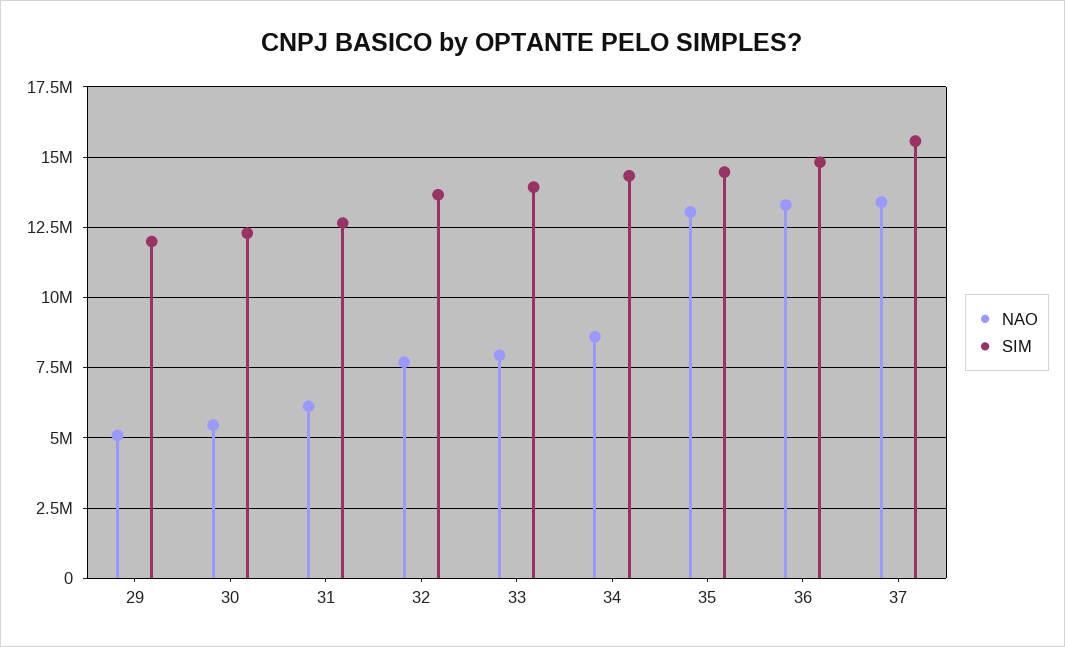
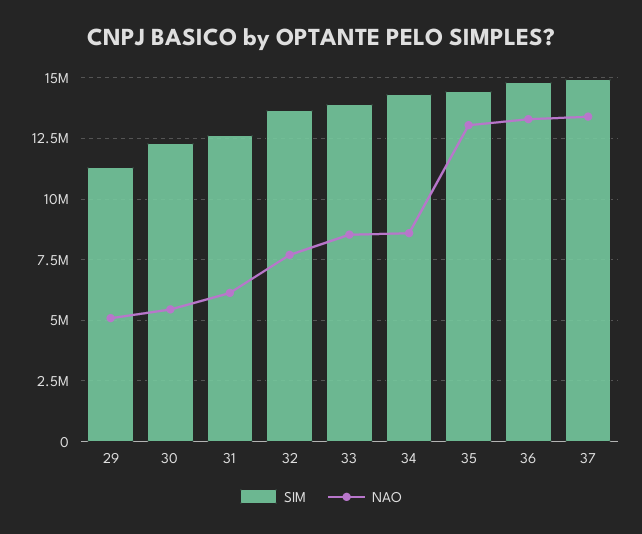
SIM, 29: 12000000 -> 11250000
NAO, 33: 8000000 -> 8500000
SIM, 37: 15500000 -> 15000000

